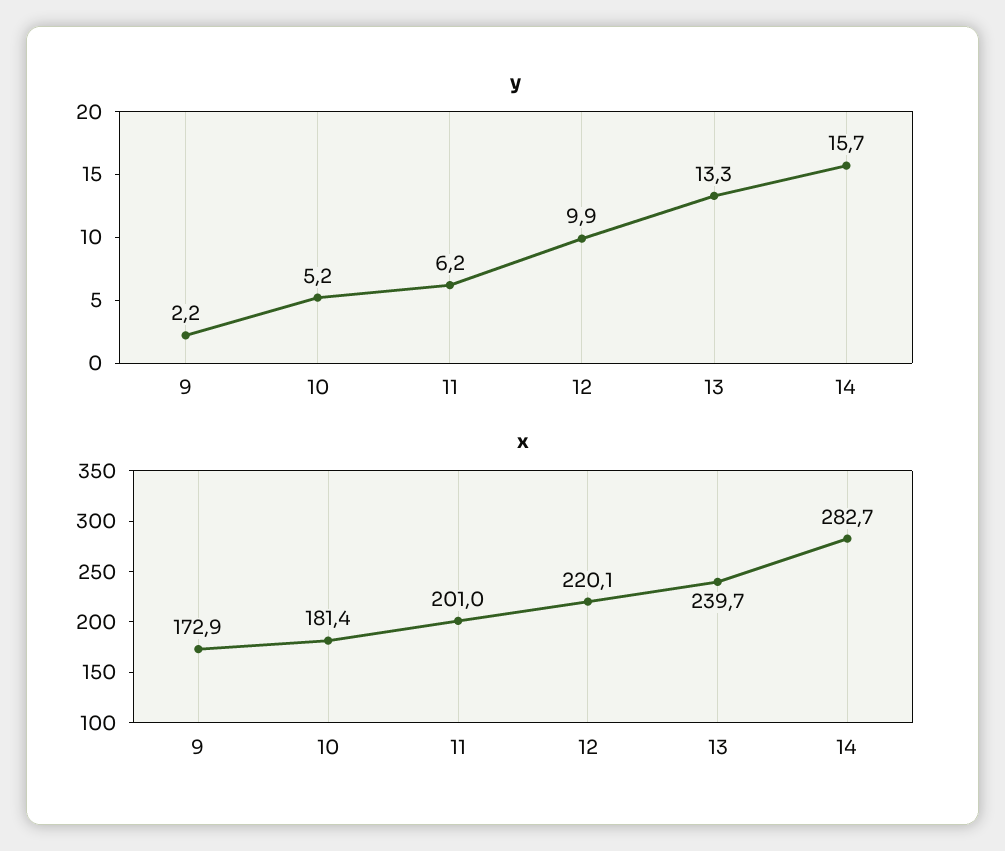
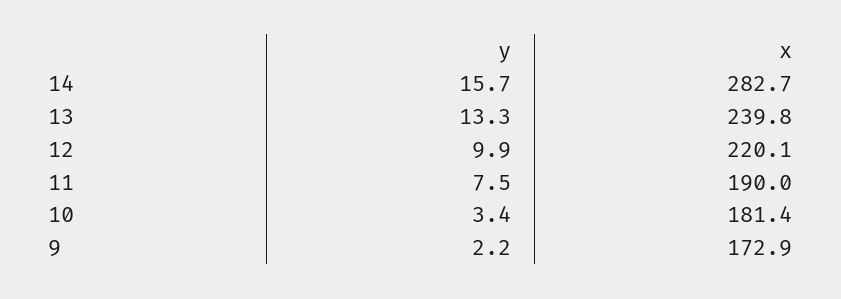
y, 10: 5.2 -> 3.4
y, 11: 6.2 -> 7.5
x, 11: 201 -> 190
x, 13: 239.7 -> 239.8

